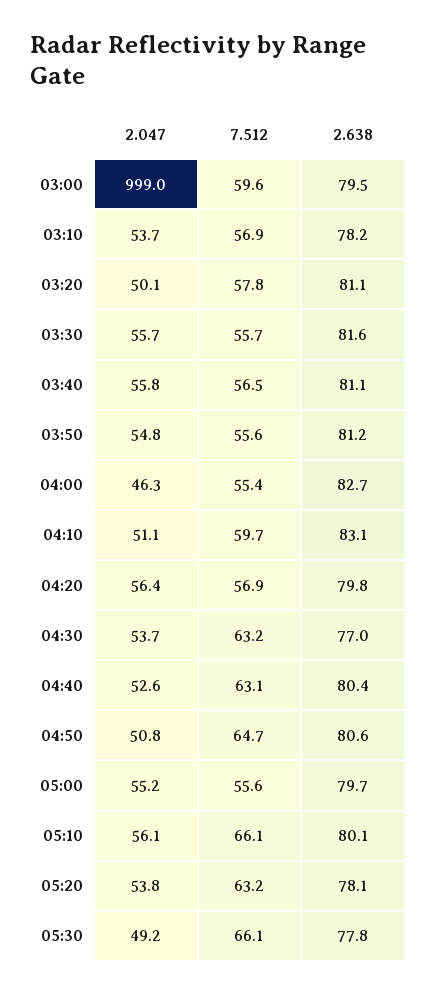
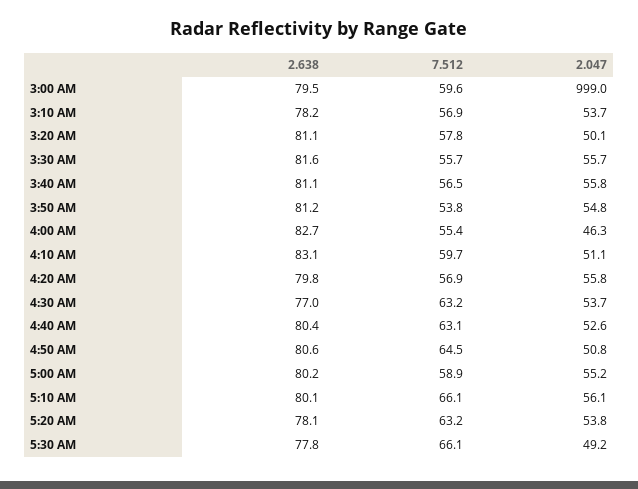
7.512, 03:50: 55.6 -> 53.8
2.047, 04:20: 56.4 -> 55.8
7.512, 04:50: 64.7 -> 64.5
7.512, 05:00: 55.6 -> 58.9
2.638, 05:00: 79.7 -> 80.2

